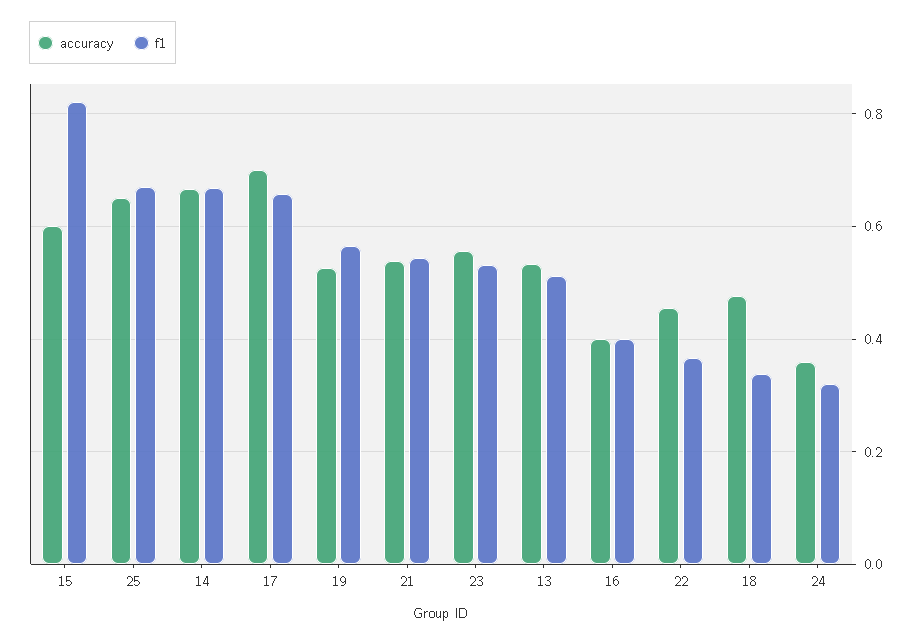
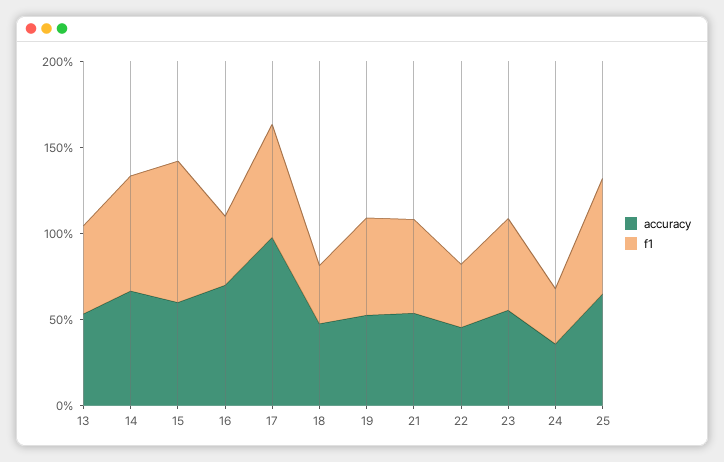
accuracy, 17: 0.7 -> 1
accuracy, 16: 0.4 -> 0.7

